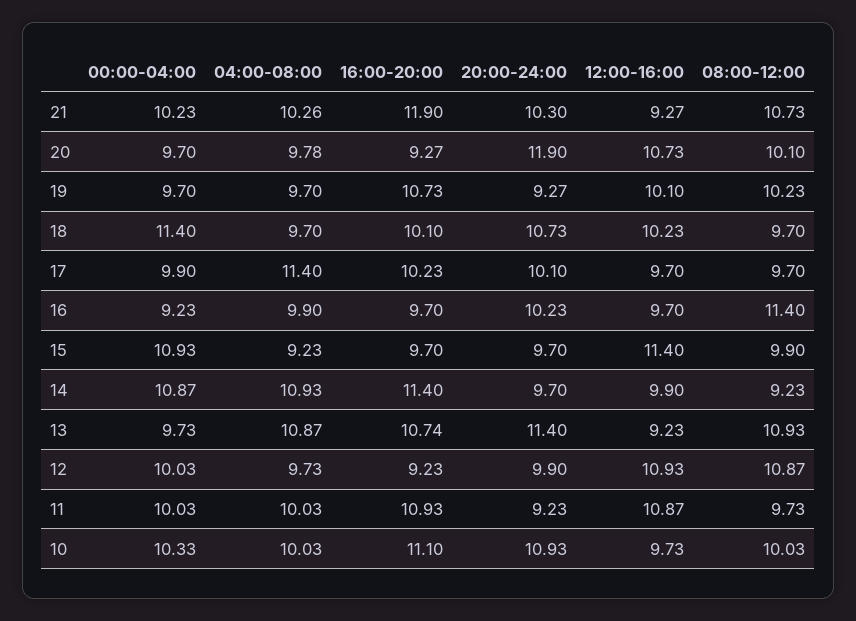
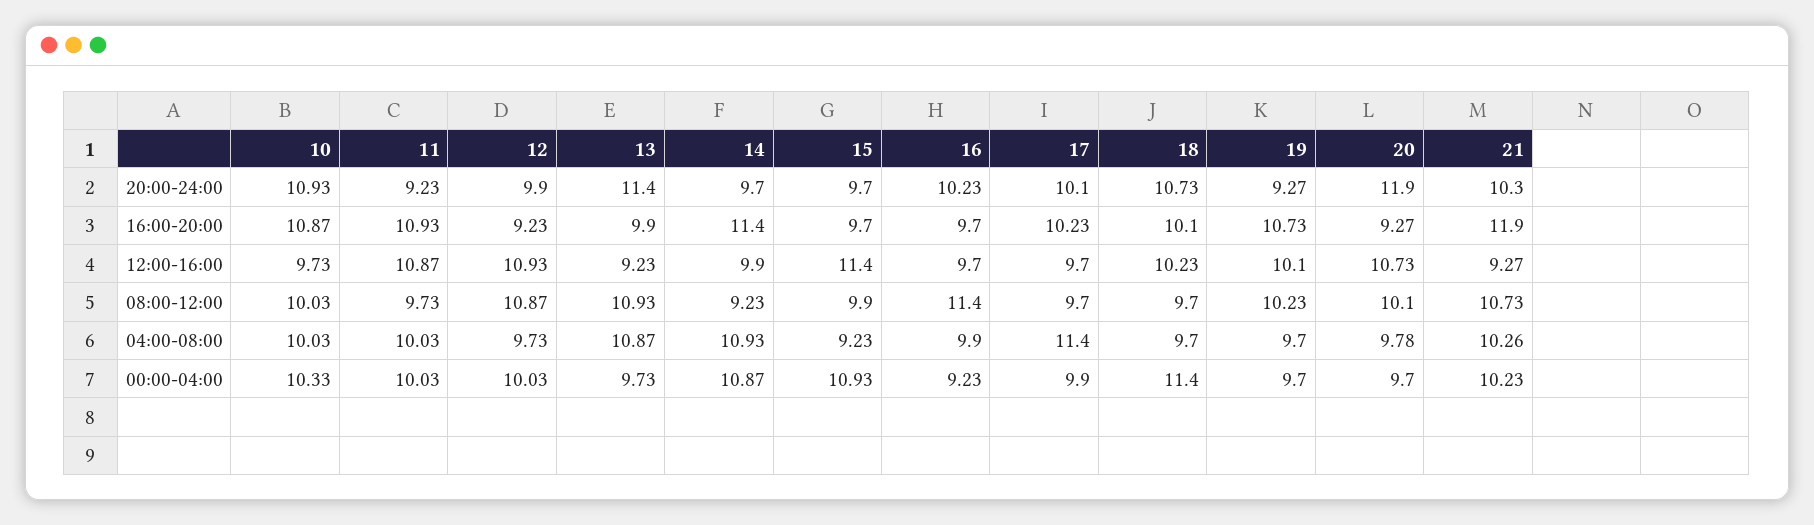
16:00-20:00, 13: 10.74 -> 9.9
16:00-20:00, 10: 11.1 -> 10.87

